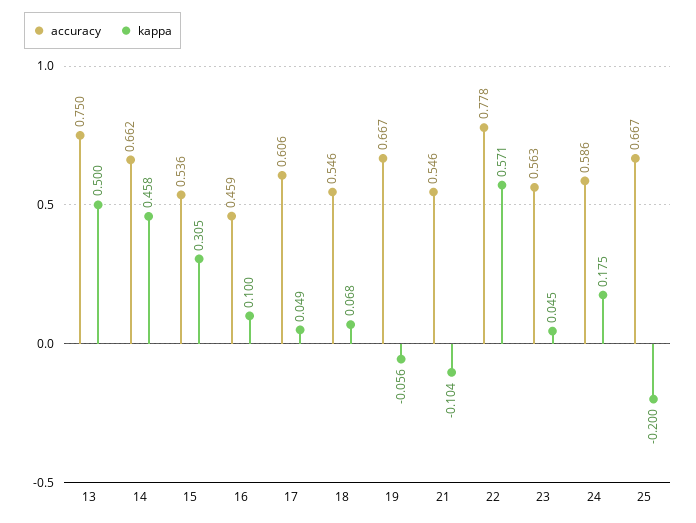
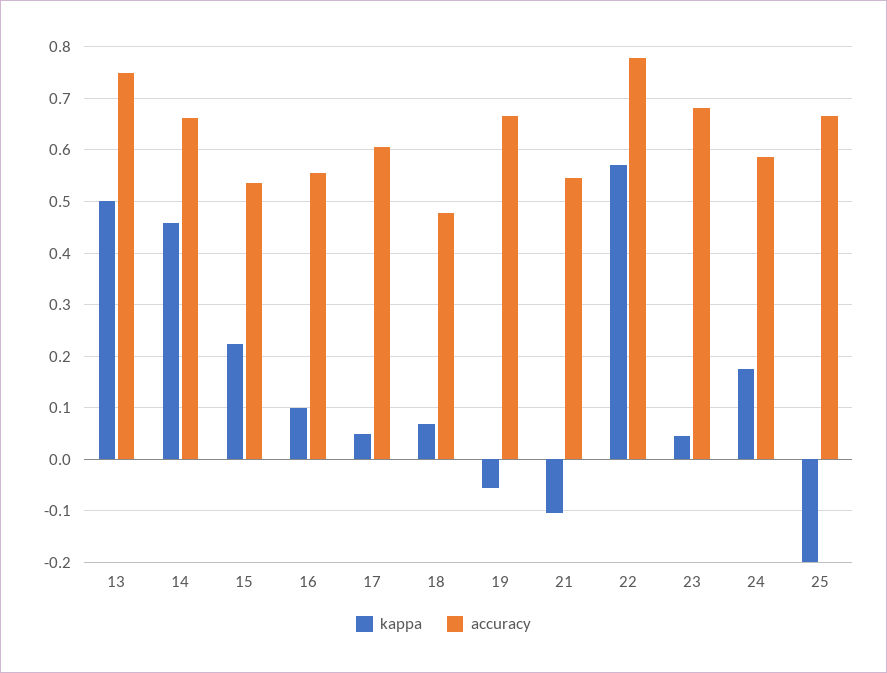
kappa, 15: 0.305 -> 0.22
accuracy, 16: 0.459 -> 0.56
accuracy, 18: 0.546 -> 0.48
accuracy, 23: 0.563 -> 0.68

